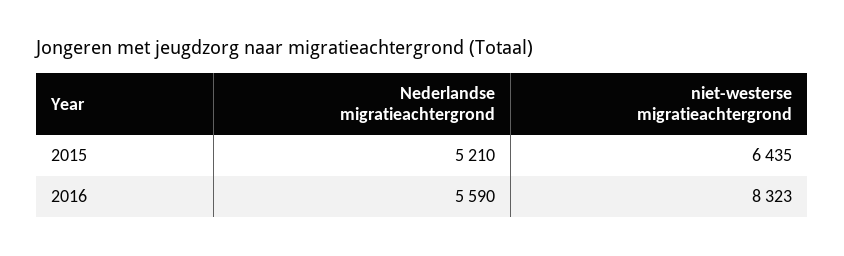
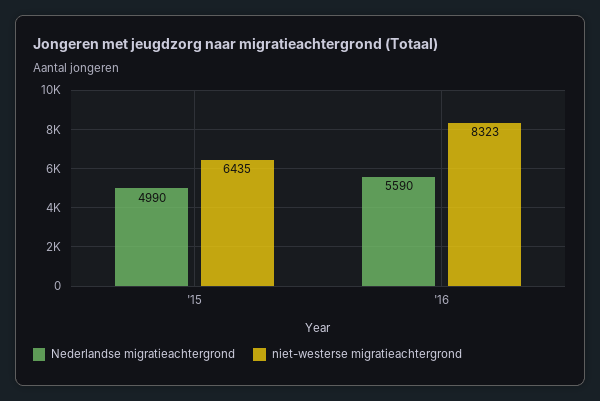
Nederlandse migratieachtergrond, 2015: 5210 -> 4990

